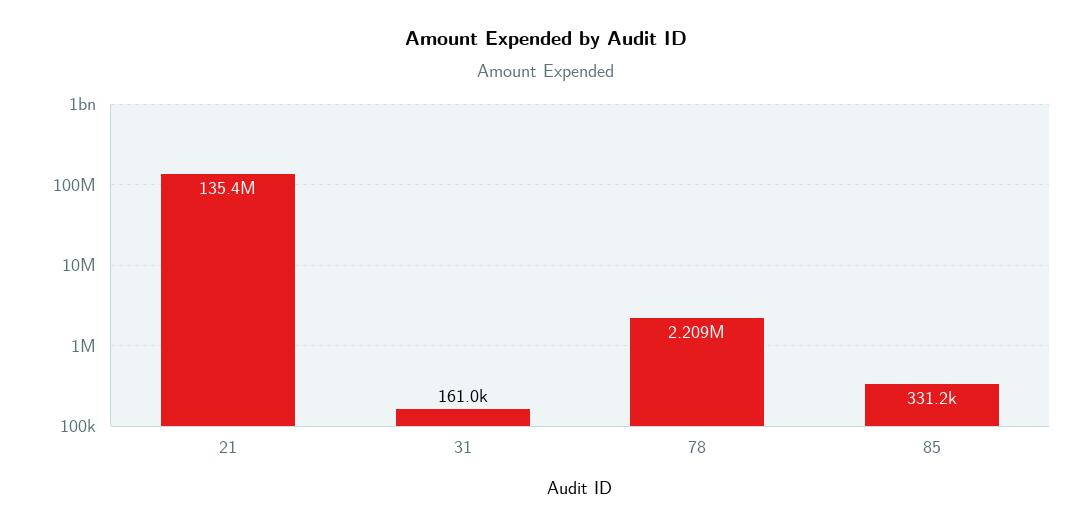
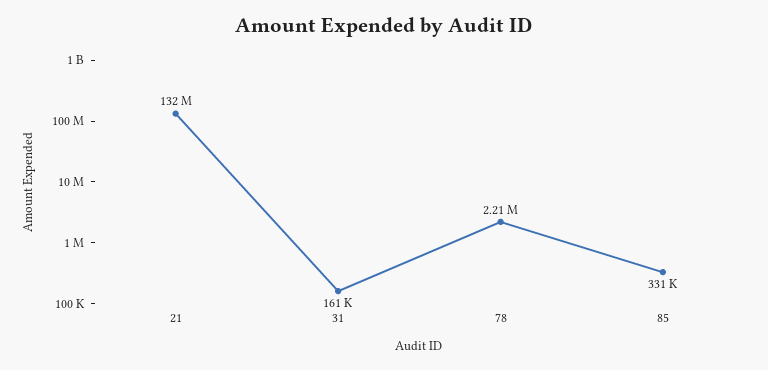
21: 135400000 -> 132000000

